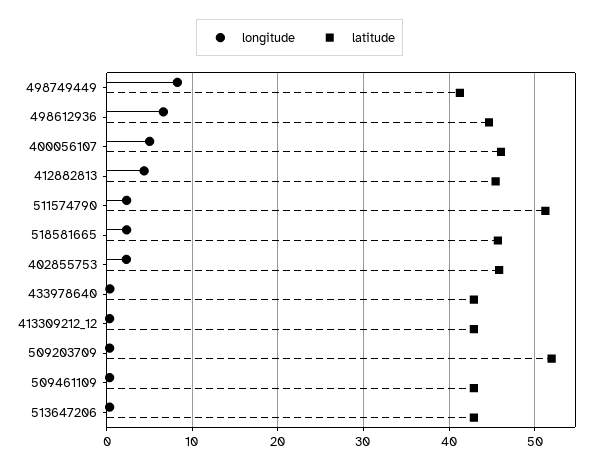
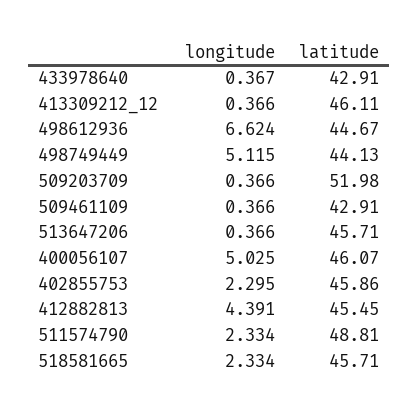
longitude, 498749449: 8 -> 5.115
latitude, 498749449: 41 -> 44.13
latitude, 511574790: 51 -> 48.81
latitude, 413309212_12: 43 -> 46.11
latitude, 513647206: 43 -> 45.71

